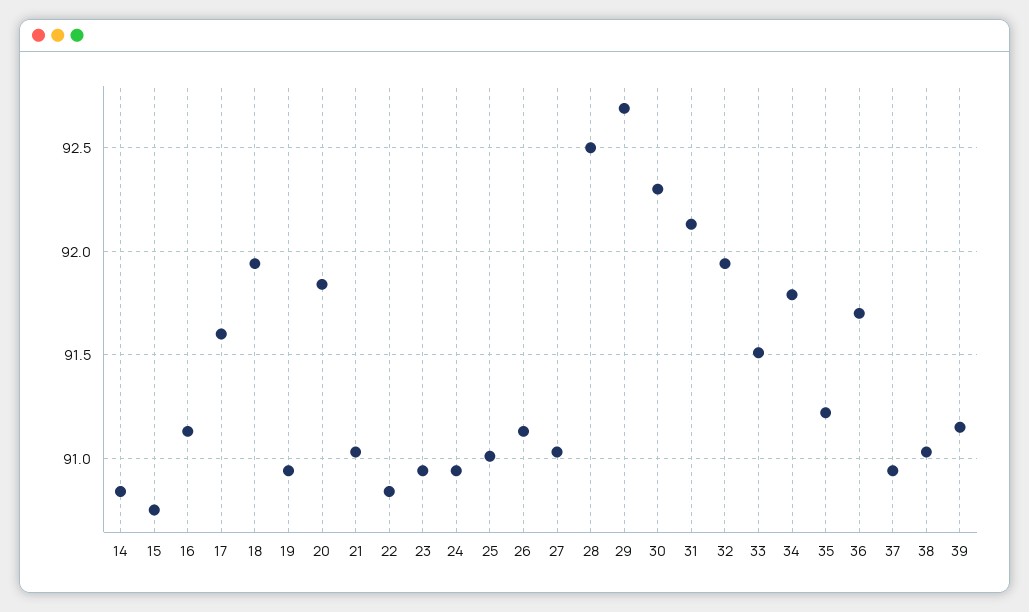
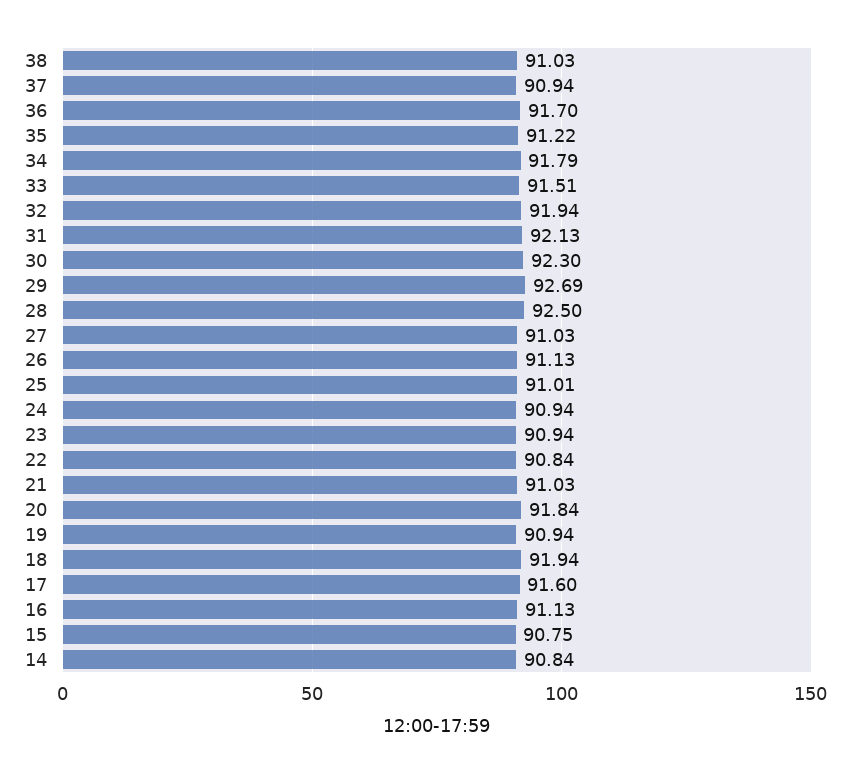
39: 91.15 -> none

